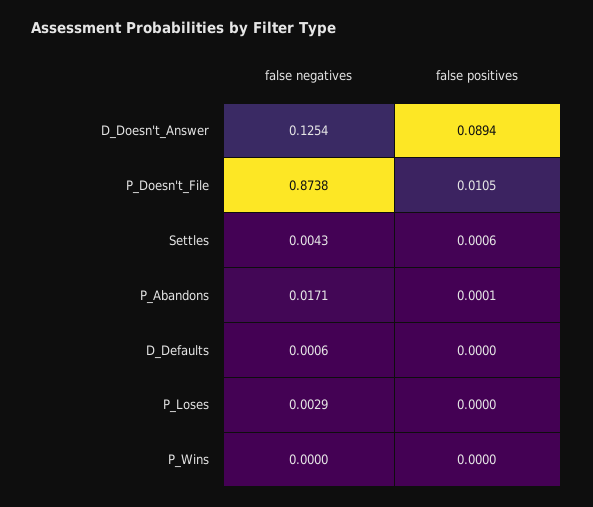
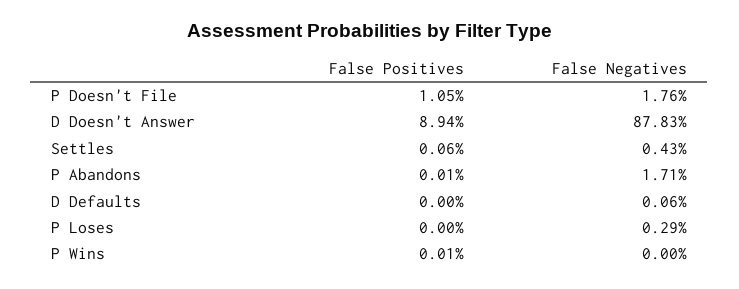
false negatives, D_Doesn't_Answer: 0.1254 -> 0.8783
false negatives, P_Doesn't_File: 0.8738 -> 0.0176
false positives, P_Wins: 0 -> 0.0001

